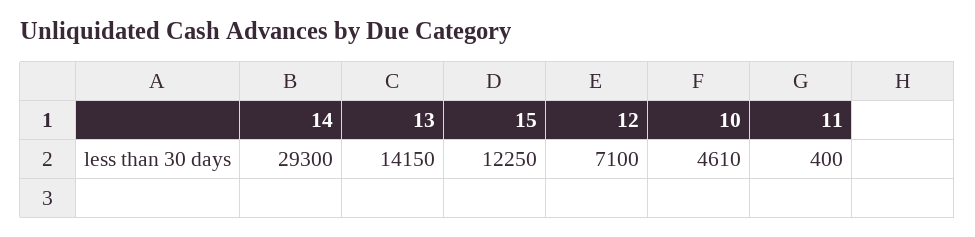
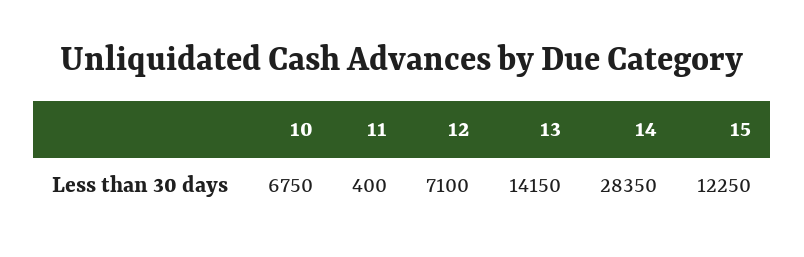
14: 29300 -> 28350
10: 4610 -> 6750

